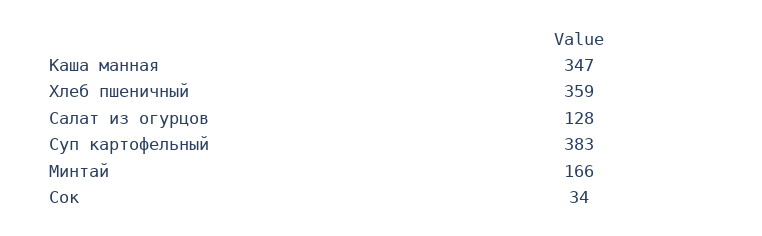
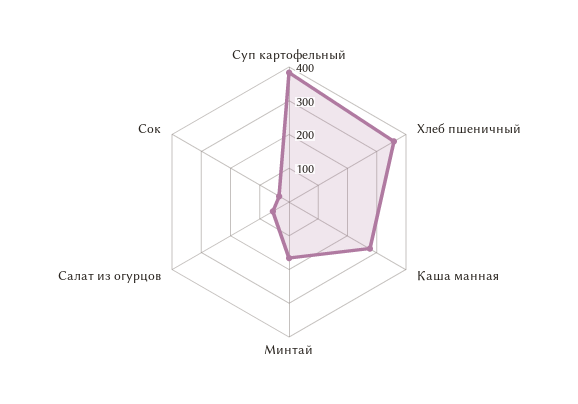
Каша манная: 347 -> 275
Салат из огурцов: 128 -> 50

